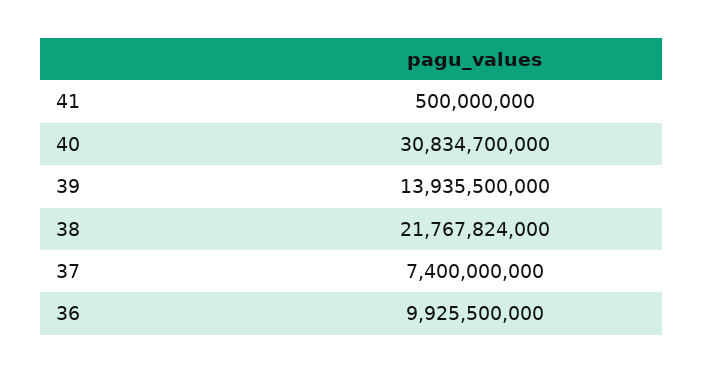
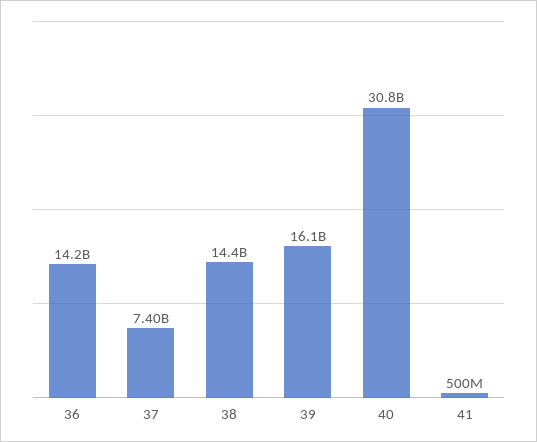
39: 13935500000 -> 16100000000
38: 21767824000 -> 14400000000
36: 9925500000 -> 14200000000

